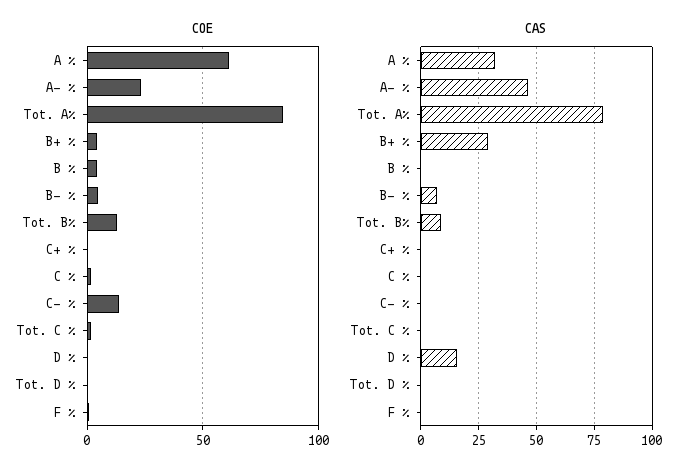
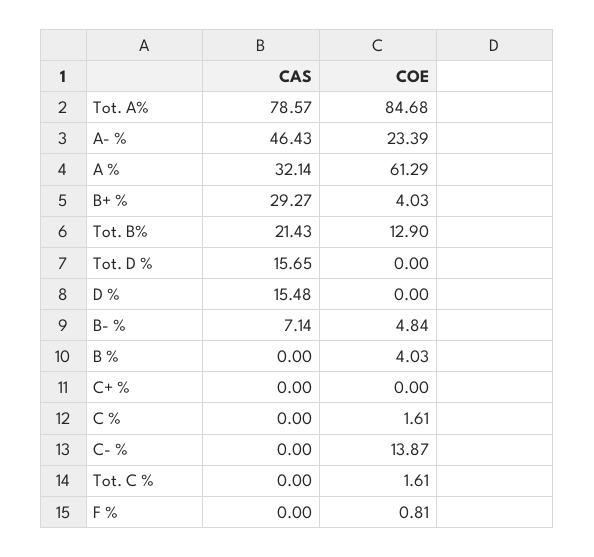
CAS, Tot. B%: 10 -> 21.43
CAS, Tot. D %: 0 -> 15.65

